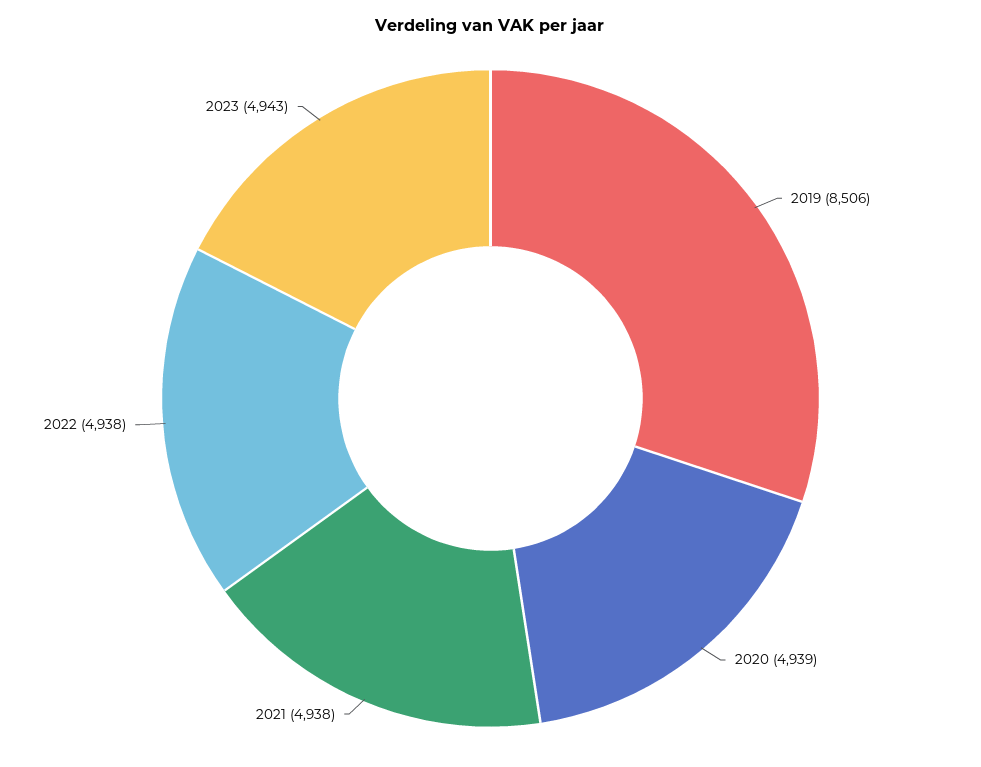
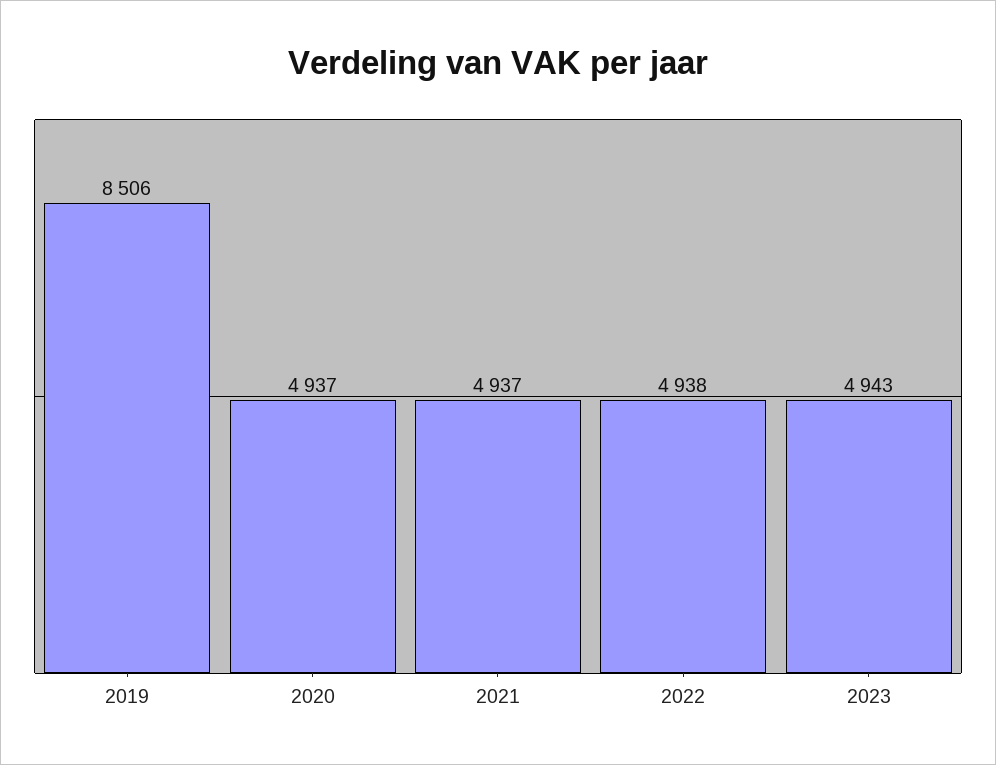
2020: 4939 -> 4937
2021: 4938 -> 4937

